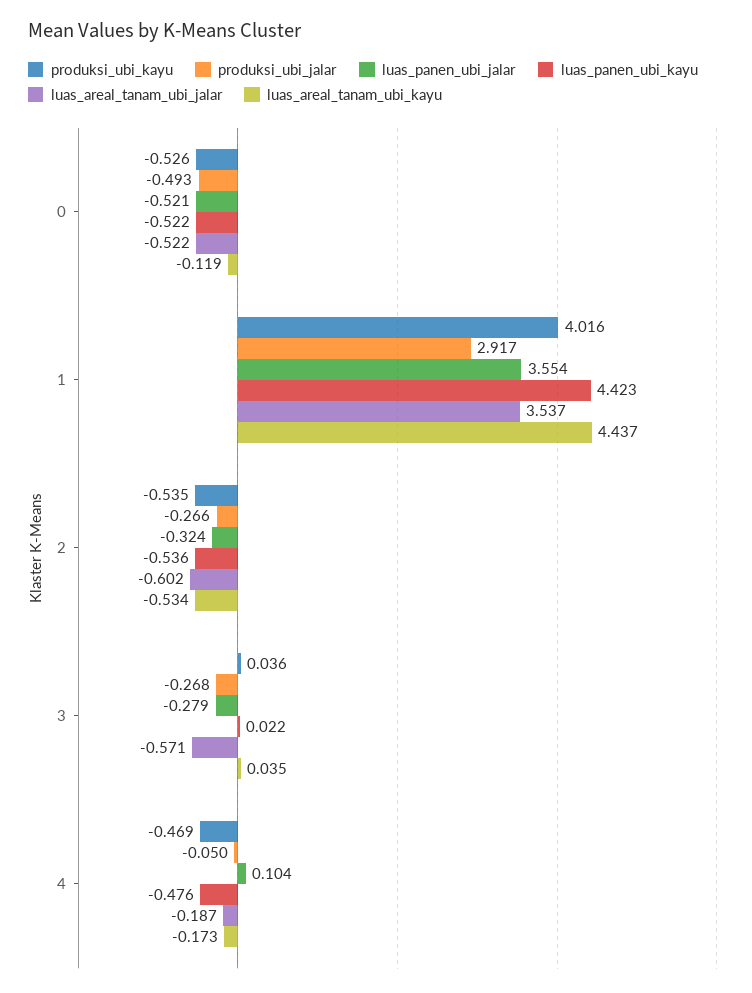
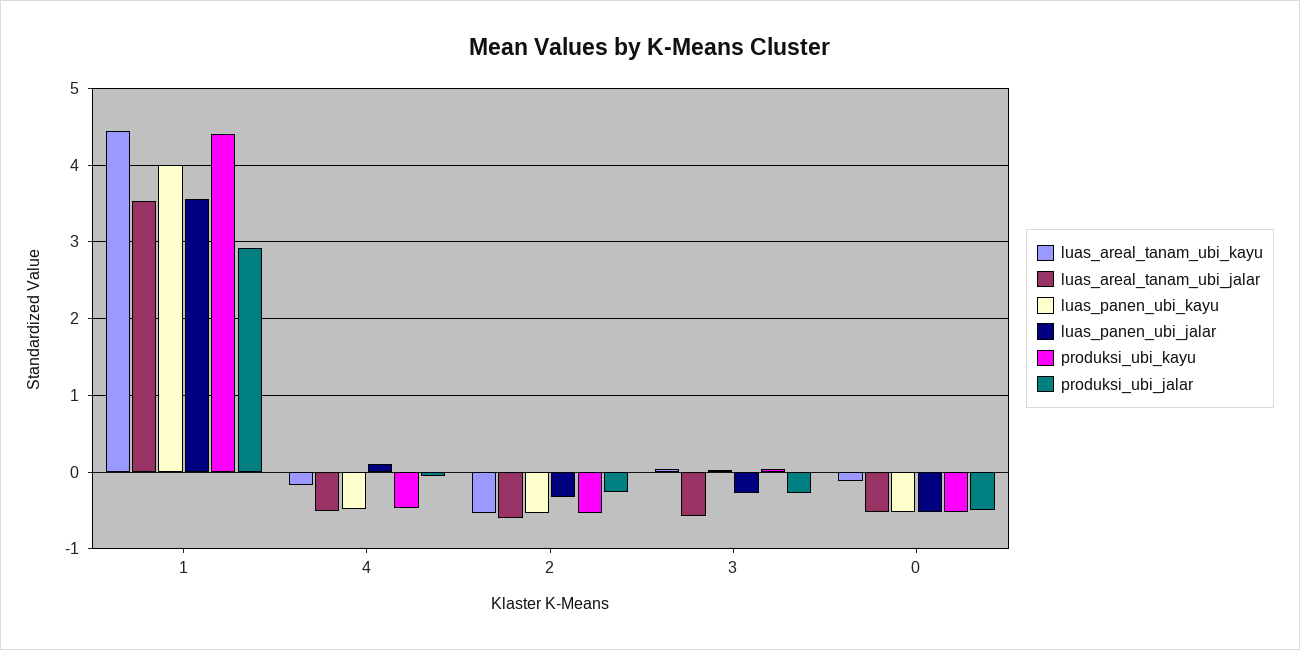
produksi_ubi_kayu, 1: 4.016 -> 4.4
luas_panen_ubi_kayu, 1: 4.423 -> 4
luas_areal_tanam_ubi_jalar, 4: -0.187 -> -0.5

